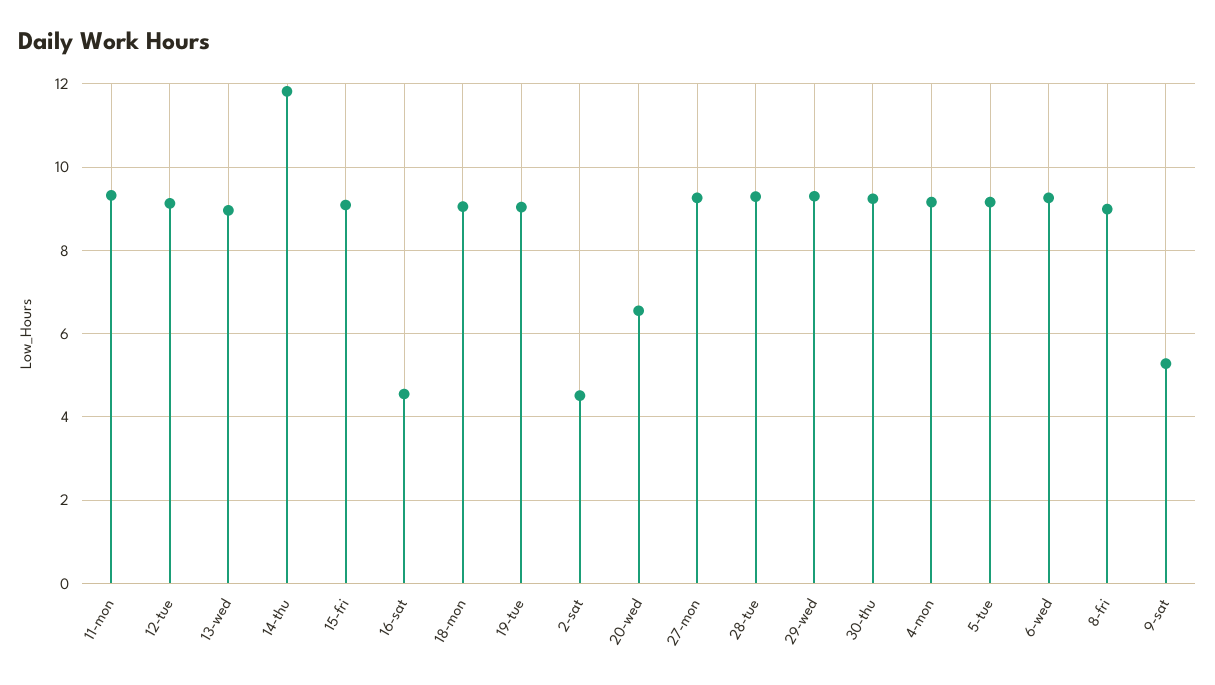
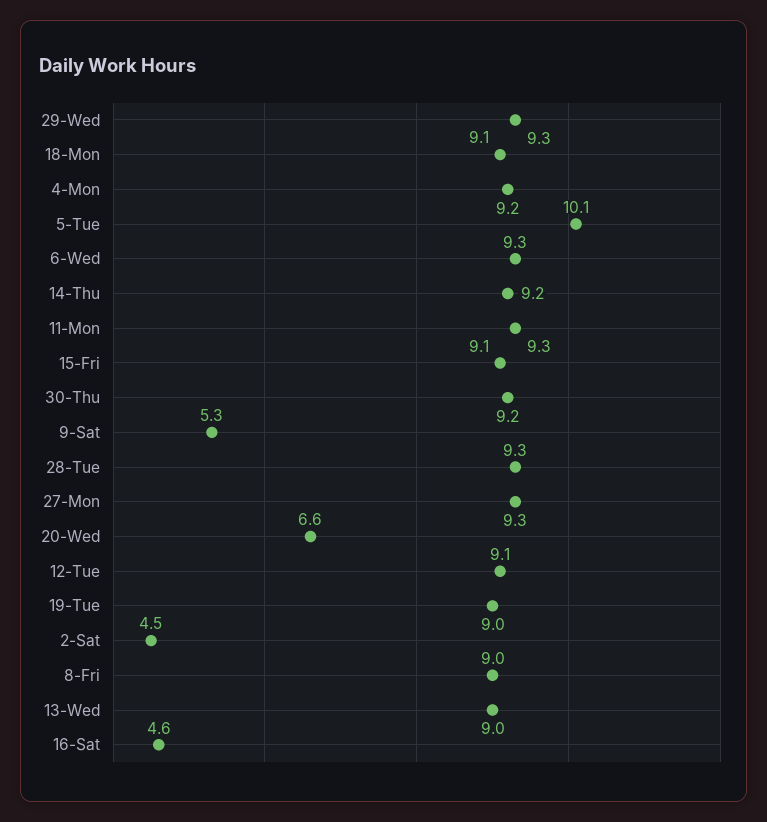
14-thu: 11.8 -> 9.2
5-tue: 9.2 -> 10.1

